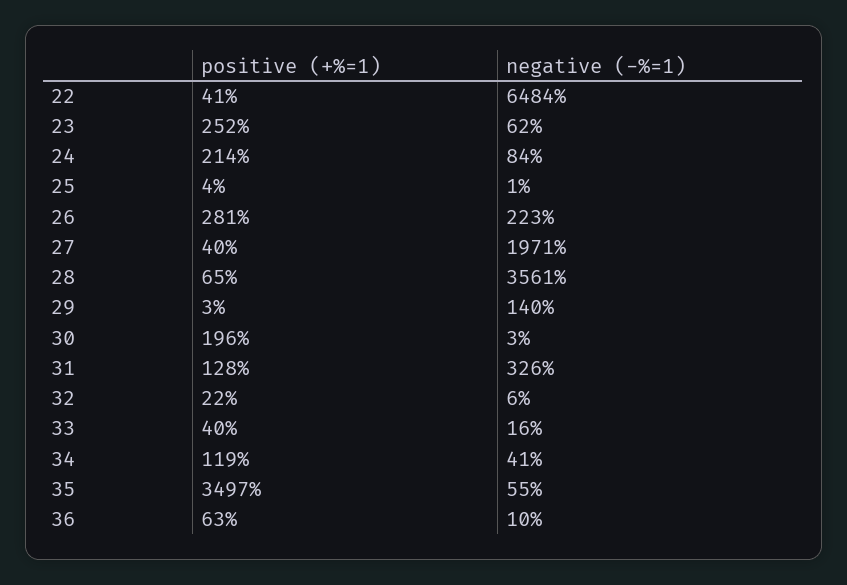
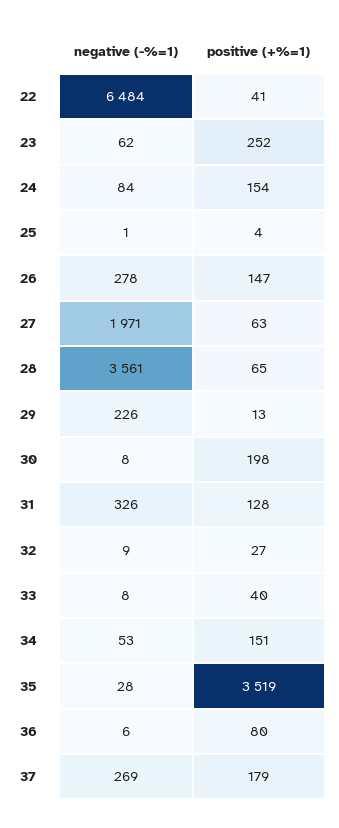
positive (+%=1), 24: 214 -> 154
positive (+%=1), 26: 281 -> 147
negative (-%=1), 26: 223 -> 278
positive (+%=1), 27: 40 -> 63
positive (+%=1), 29: 3 -> 13
negative (-%=1), 29: 140 -> 226
positive (+%=1), 30: 196 -> 198
negative (-%=1), 30: 3 -> 8
positive (+%=1), 32: 22 -> 27
negative (-%=1), 32: 6 -> 9
negative (-%=1), 33: 16 -> 8
positive (+%=1), 34: 119 -> 151
negative (-%=1), 34: 41 -> 53
positive (+%=1), 35: 3497 -> 3519
negative (-%=1), 35: 55 -> 28
positive (+%=1), 36: 63 -> 80
negative (-%=1), 36: 10 -> 6
negative (-%=1), 37: none -> 269
positive (+%=1), 37: none -> 179

